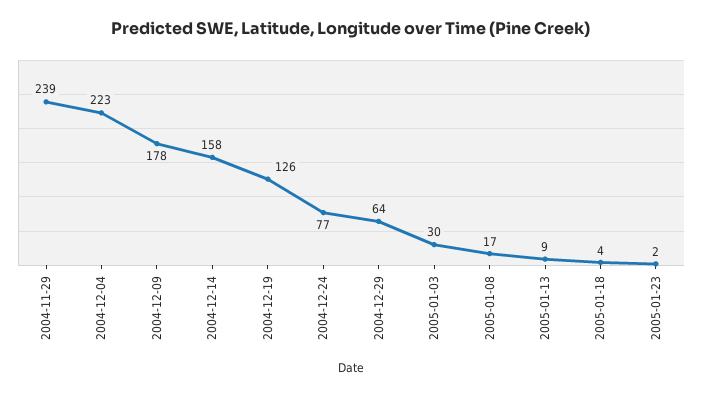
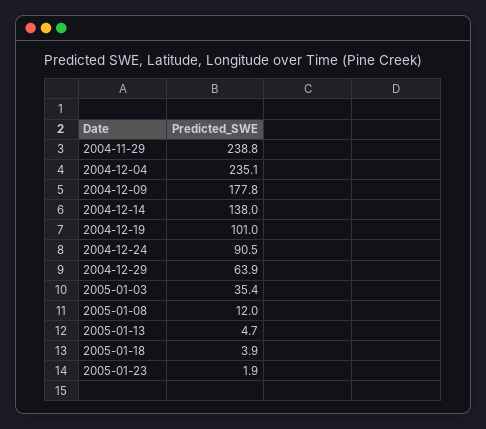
2004-12-04: 223 -> 235.1
2004-12-14: 158 -> 138
2004-12-19: 126 -> 101
2004-12-24: 77 -> 90.5
2005-01-03: 30 -> 35.4
2005-01-08: 17 -> 12
2005-01-13: 9 -> 4.7

